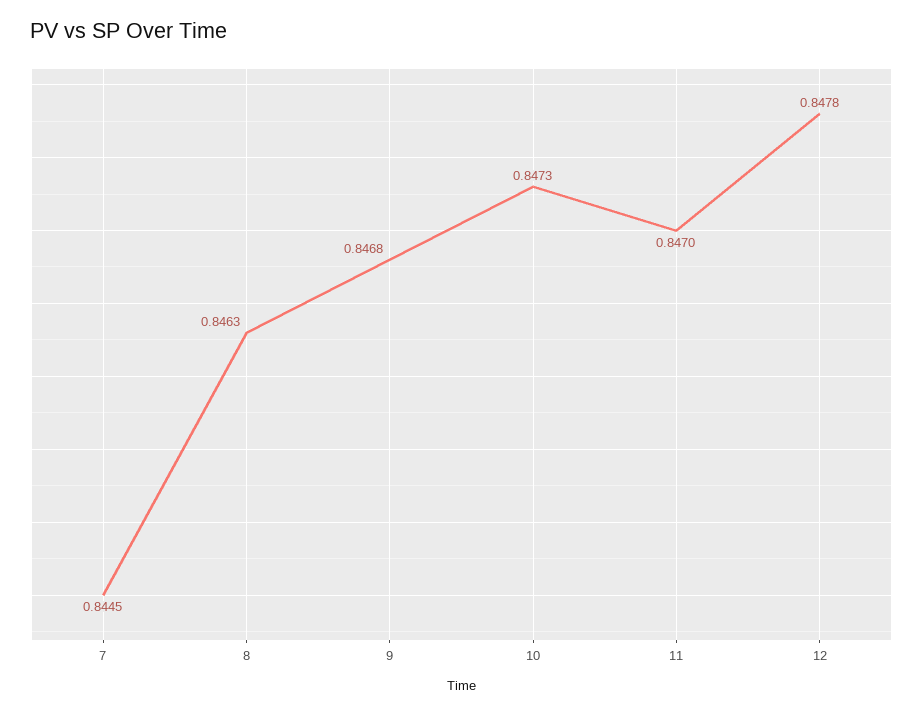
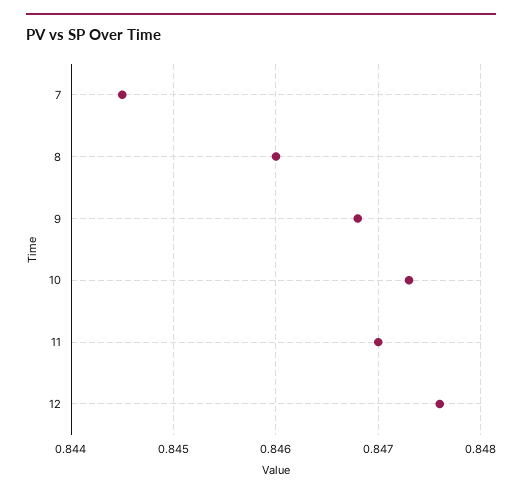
8: 0.8463 -> 0.846
12: 0.8478 -> 0.8476

